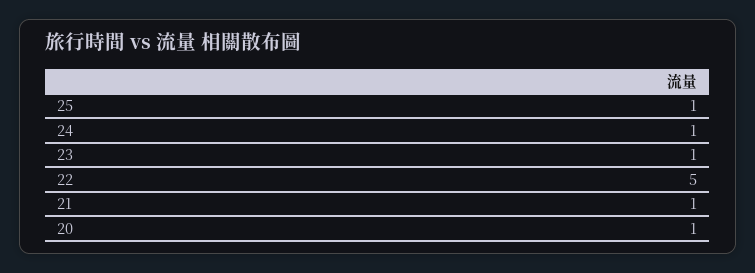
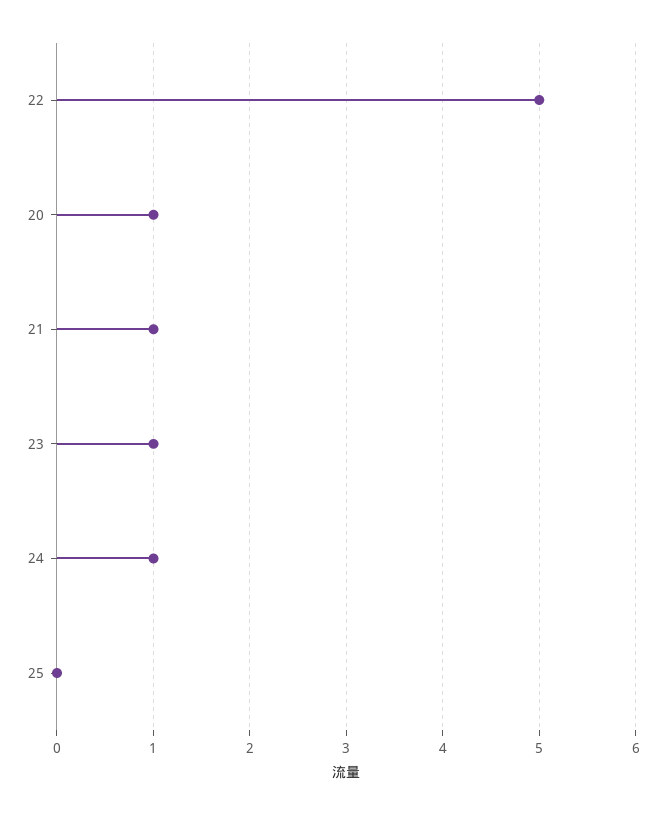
25: 1 -> 0

